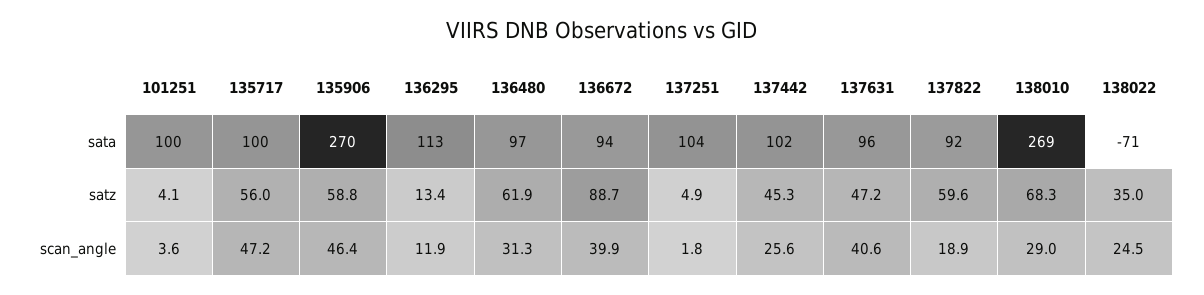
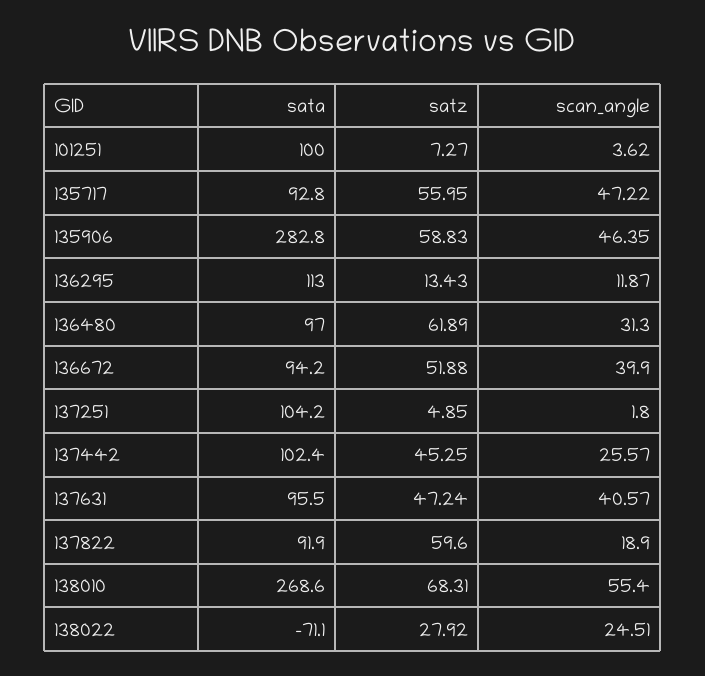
135717, sata: 100 -> 92.8
135906, sata: 270 -> 282.8
101251, satz: 4.1 -> 7.27
136672, satz: 88.7 -> 51.88
138022, satz: 35 -> 27.92
138010, scan_angle: 29 -> 55.4

